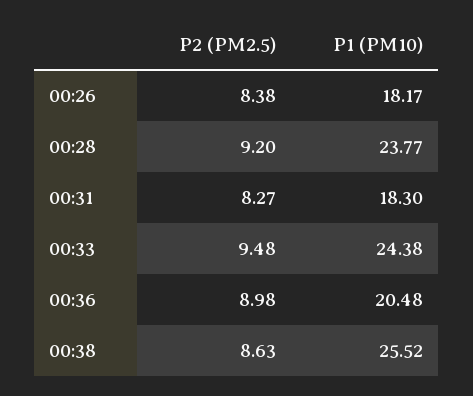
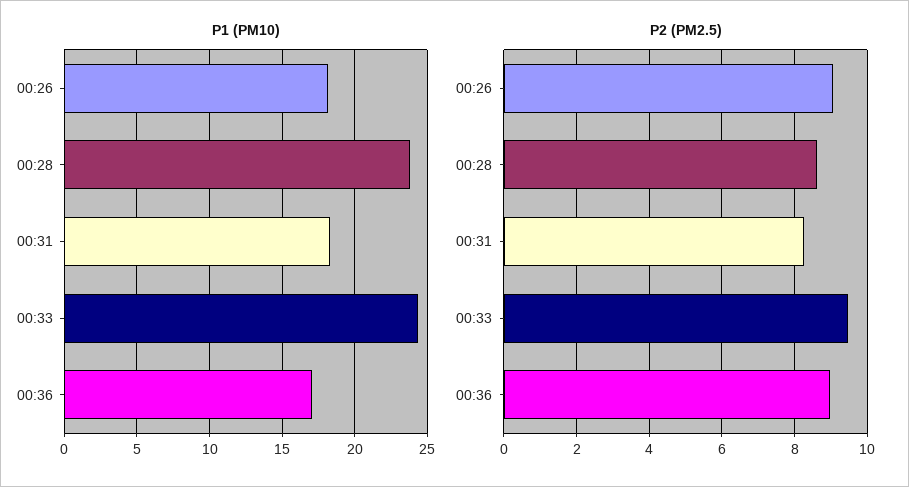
P2 (PM2.5), 00:26: 8.38 -> 9
P2 (PM2.5), 00:28: 9.2 -> 8.6
P1 (PM10), 00:36: 20.48 -> 17
P2 (PM2.5), 00:38: 8.63 -> none
P1 (PM10), 00:38: 25.52 -> none

